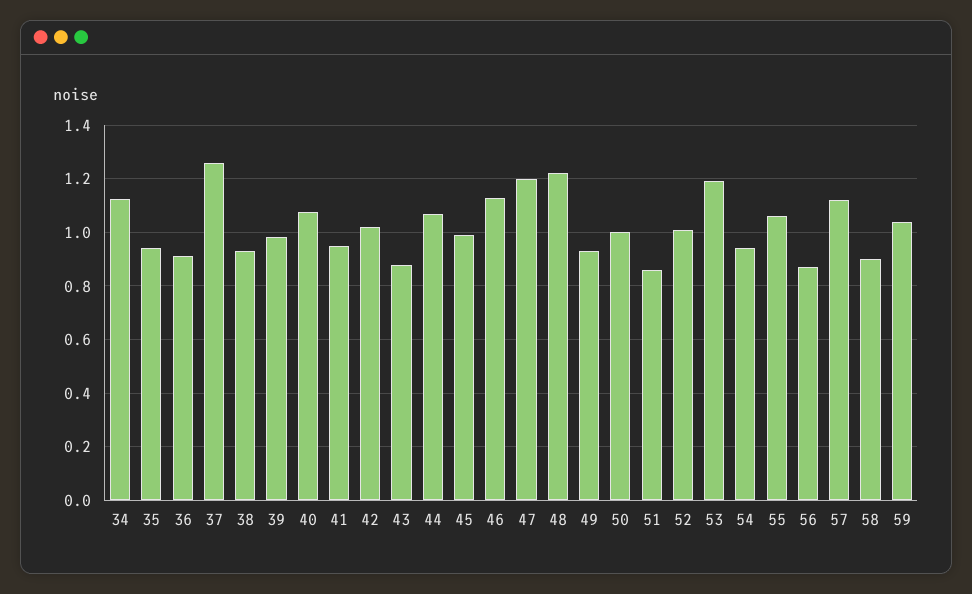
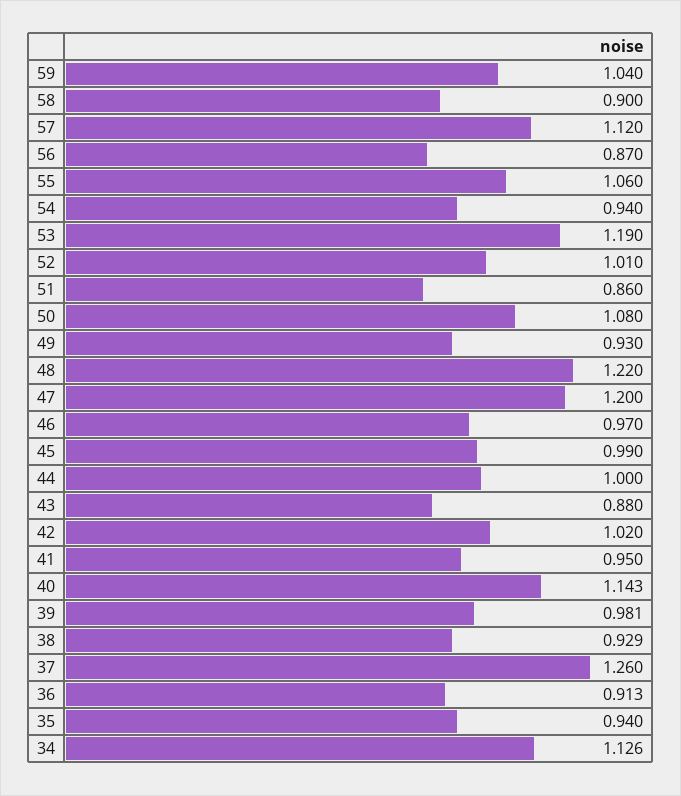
40: 1.075 -> 1.143
44: 1.075 -> 1
46: 1.125 -> 0.97
50: 1 -> 1.08

